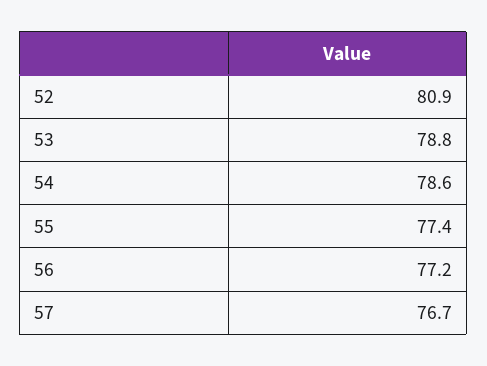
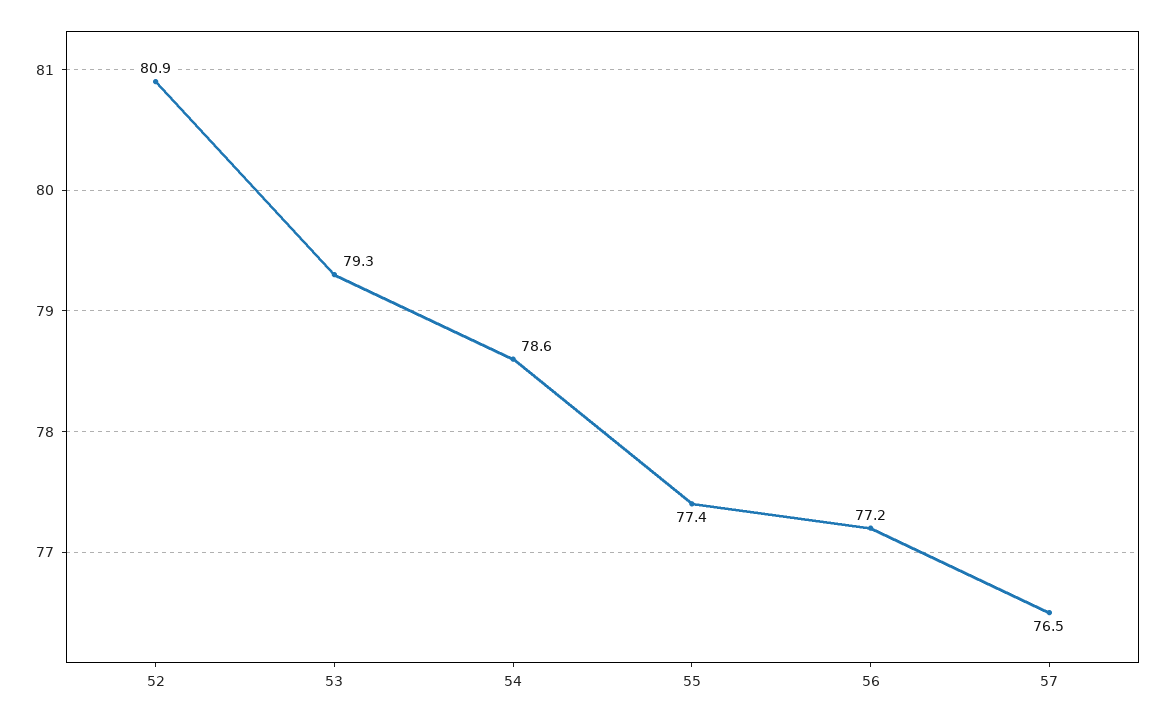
53: 78.8 -> 79.3
57: 76.7 -> 76.5

